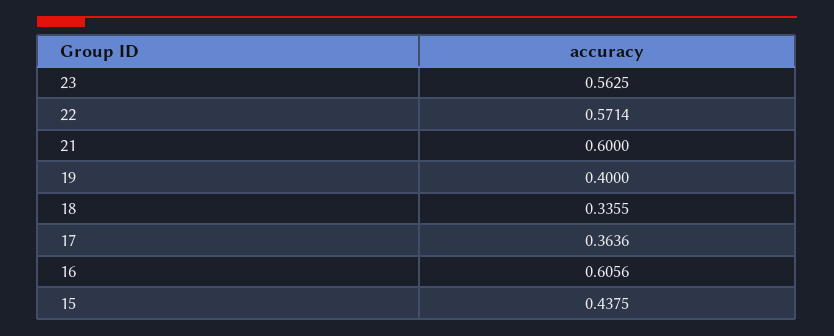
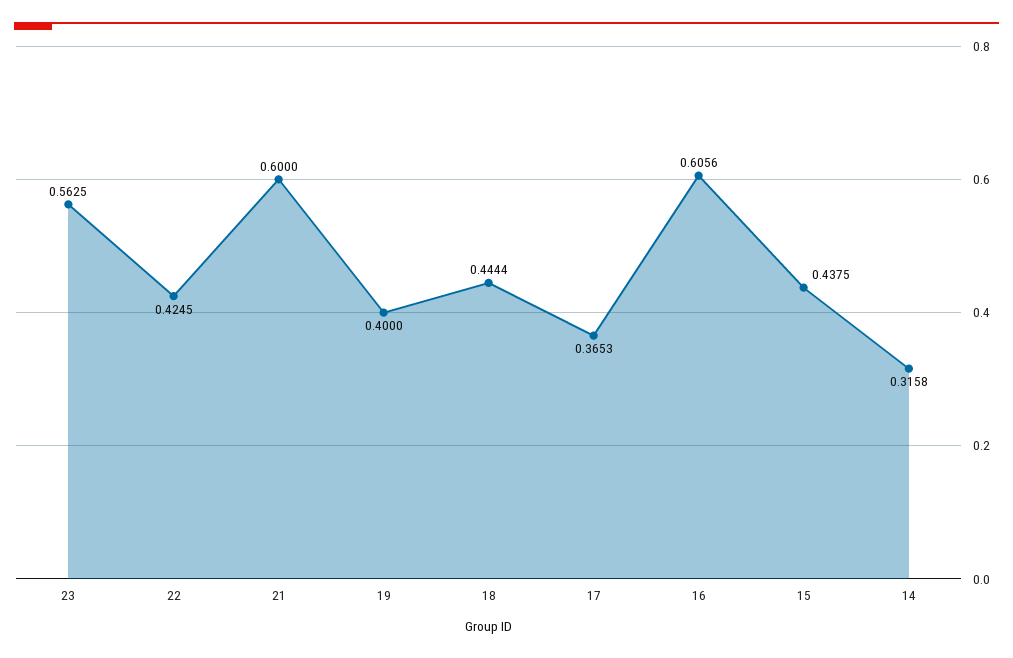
22: 0.5714 -> 0.4245
18: 0.3355 -> 0.4444
17: 0.3636 -> 0.3653
14: none -> 0.3158

